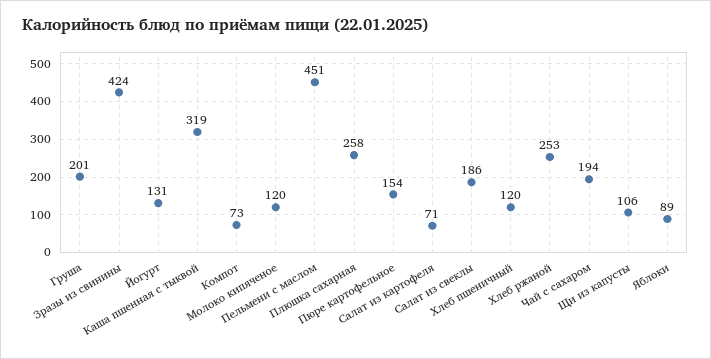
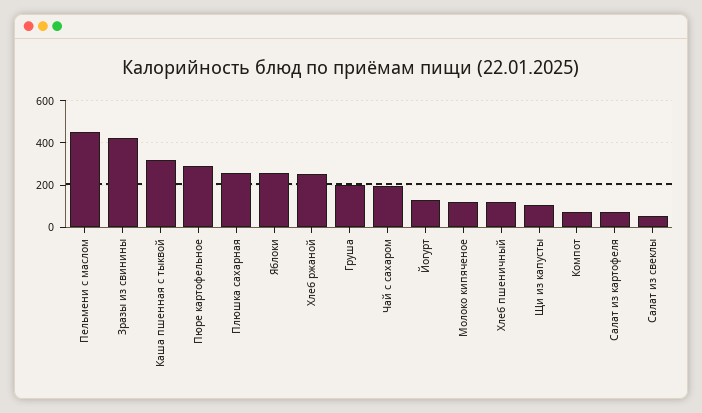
Пюре картофельное: 154 -> 300
Салат из свеклы: 186 -> 50
Яблоки: 89 -> 250

